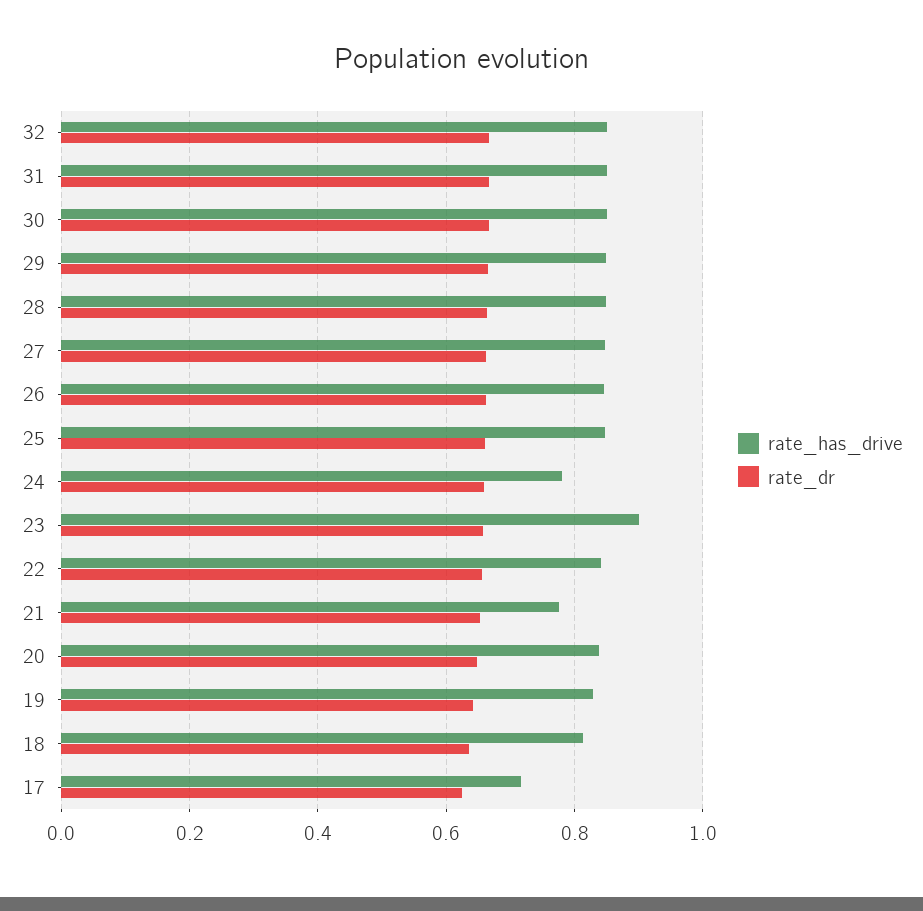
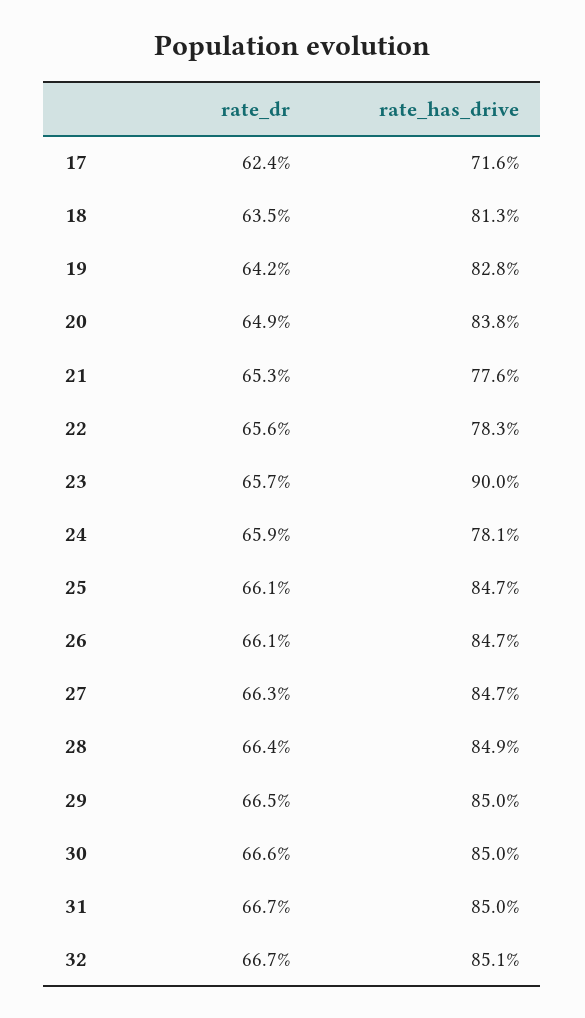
rate_has_drive, 22: 0.84 -> 0.783

